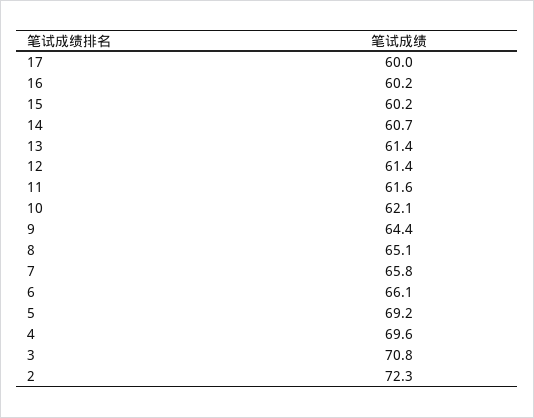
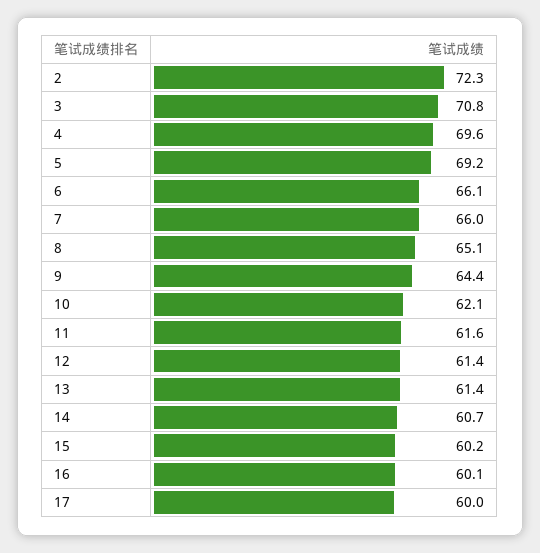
16: 60.2 -> 60.1
7: 65.8 -> 66

